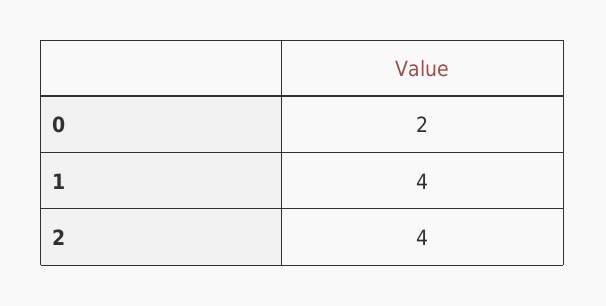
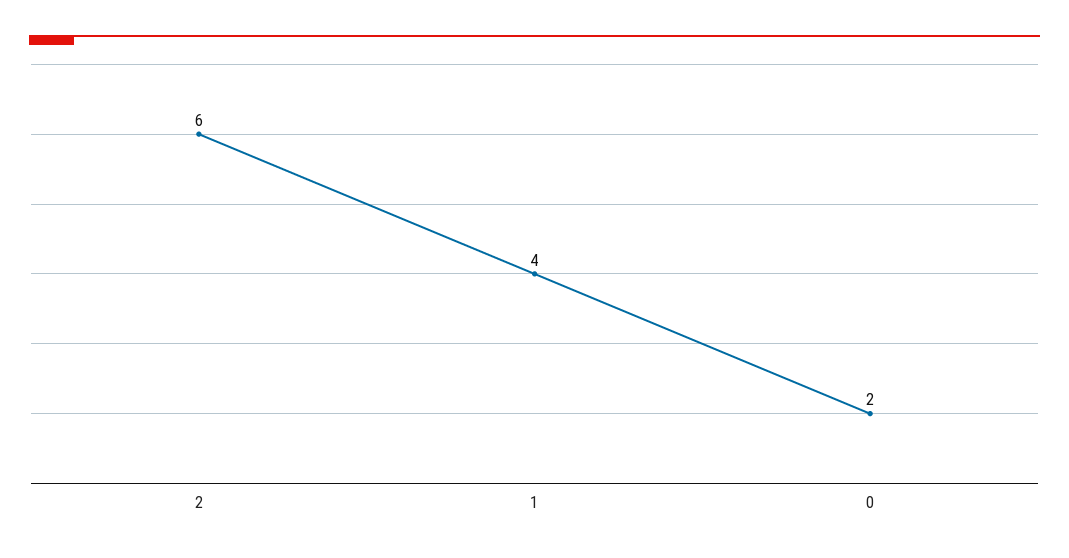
2: 4 -> 6

